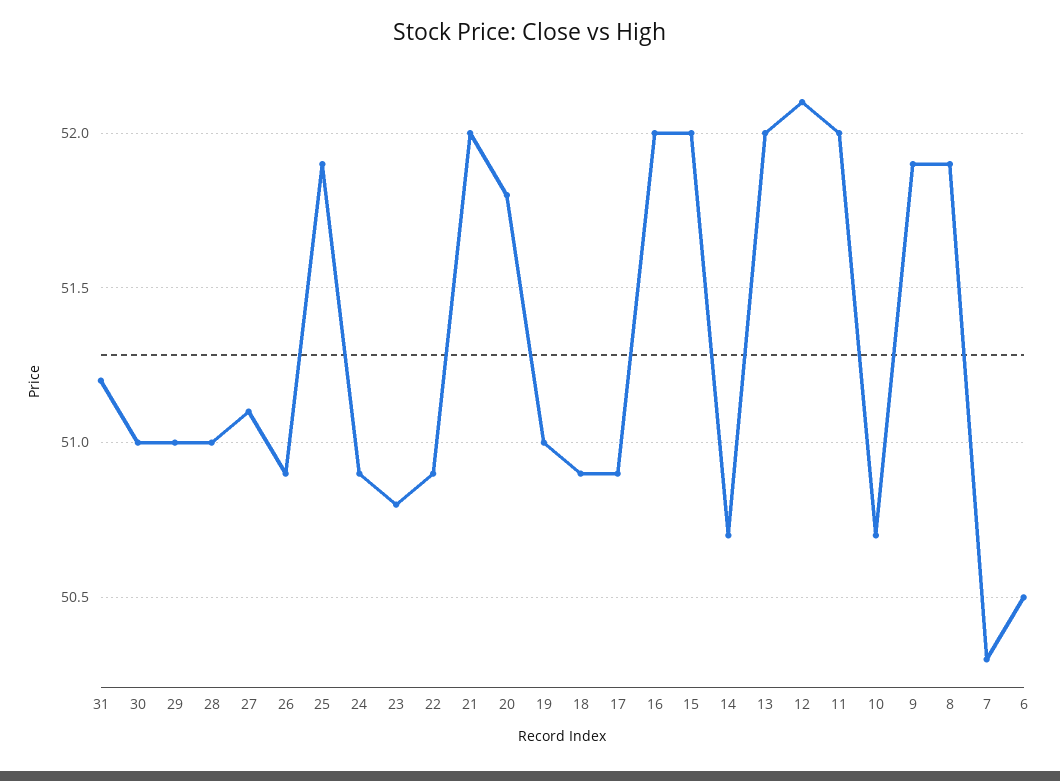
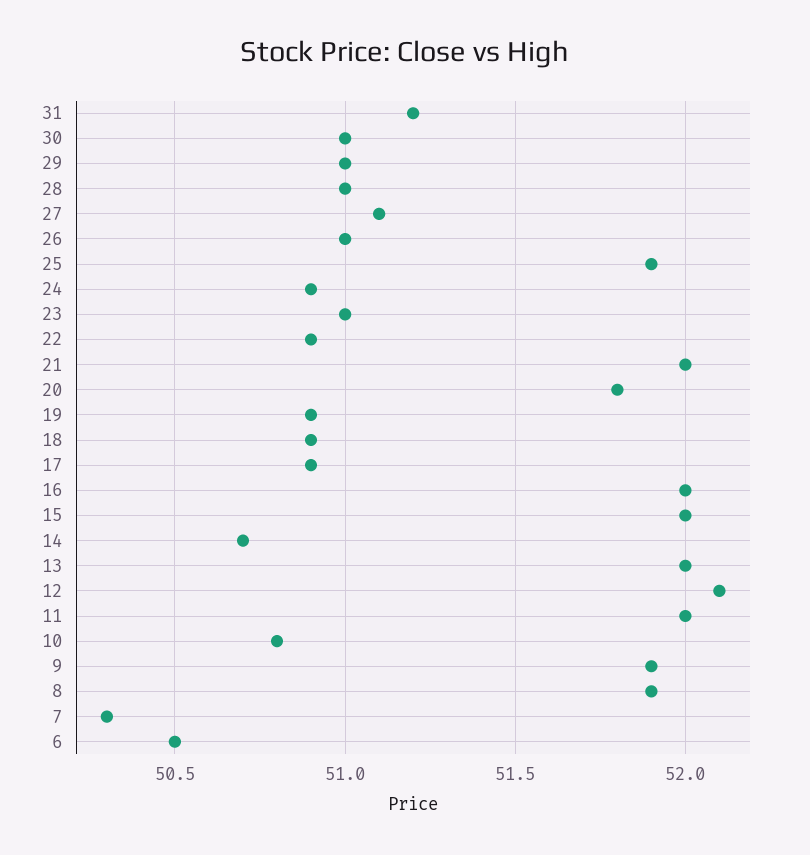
26: 50.9 -> 51
23: 50.8 -> 51
19: 51 -> 50.9
10: 50.7 -> 50.8

